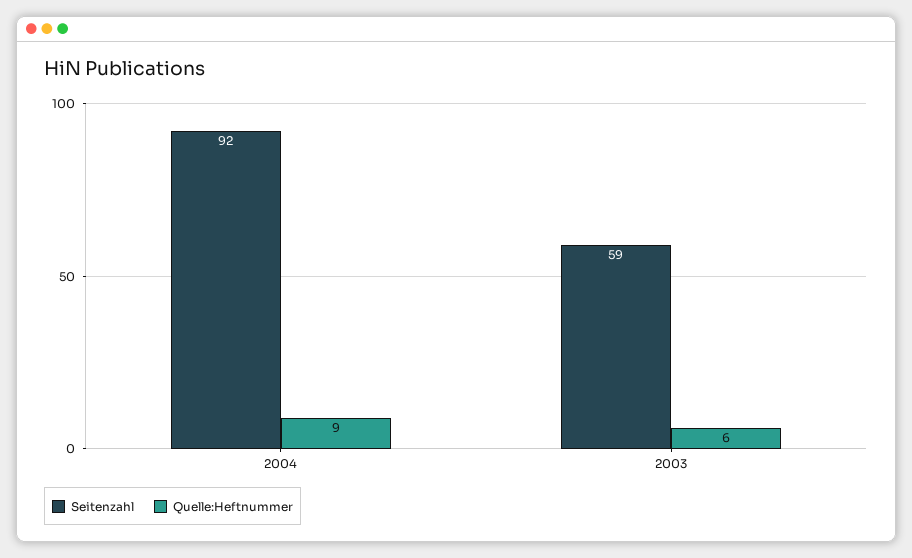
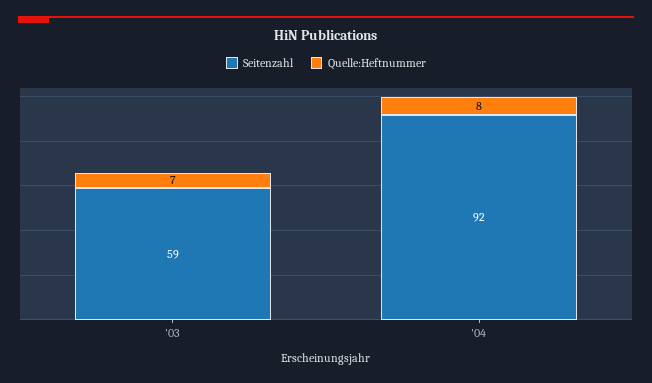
Quelle:Heftnummer, 2004: 9 -> 8
Quelle:Heftnummer, 2003: 6 -> 7

